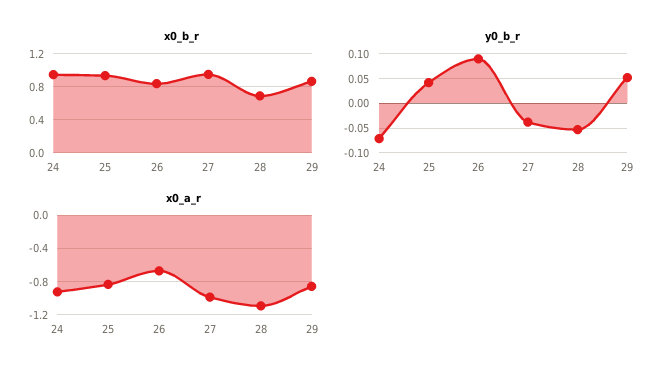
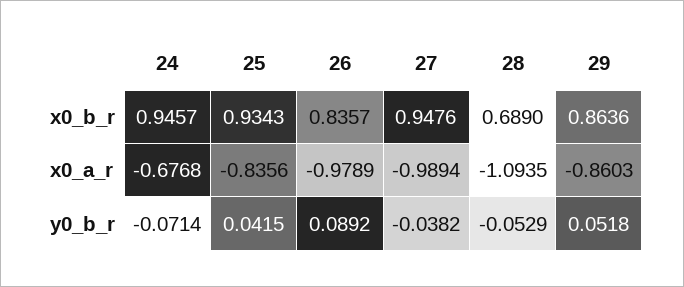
x0_a_r, 24: -0.9 -> -0.6768
x0_a_r, 26: -0.7 -> -0.9789

